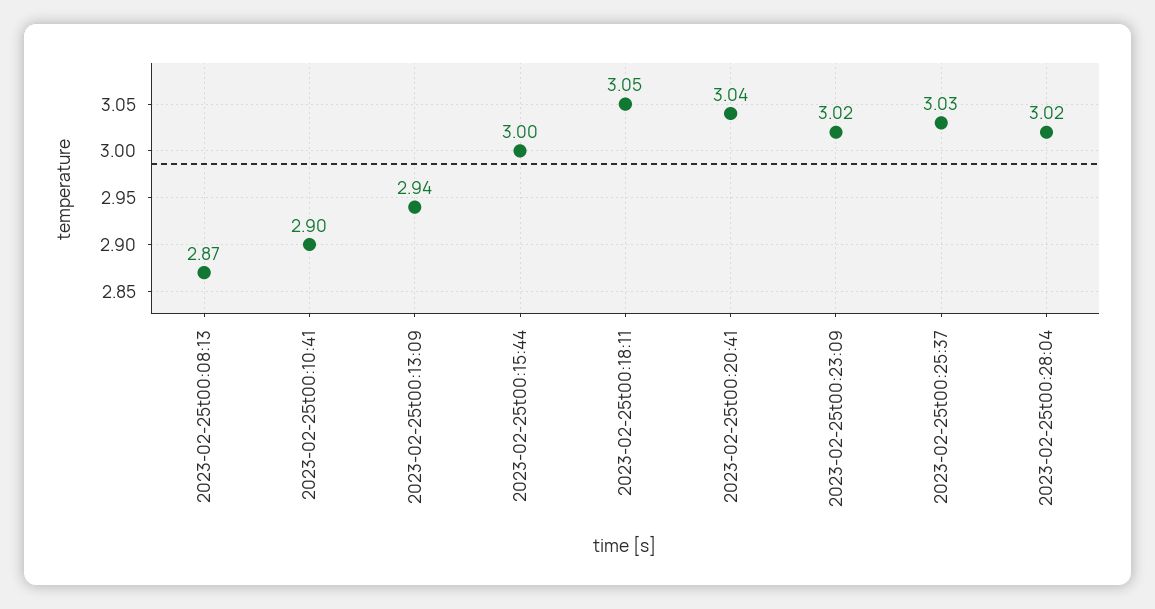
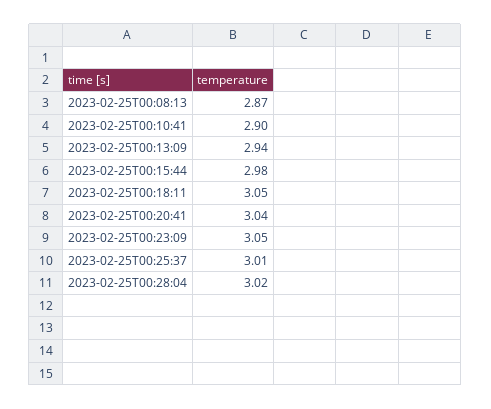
2023-02-25t00:15:44: 3 -> 2.98
2023-02-25t00:23:09: 3.02 -> 3.05
2023-02-25t00:25:37: 3.03 -> 3.01

